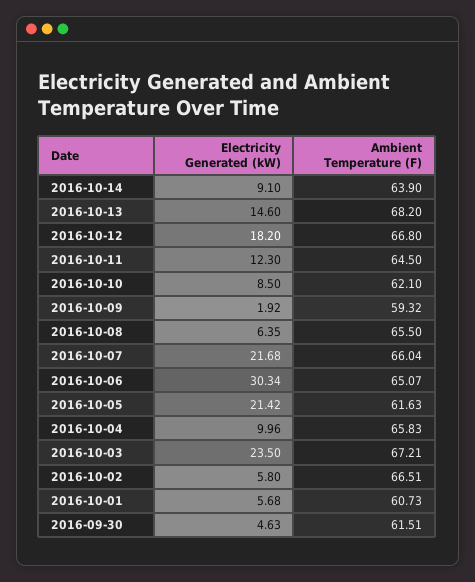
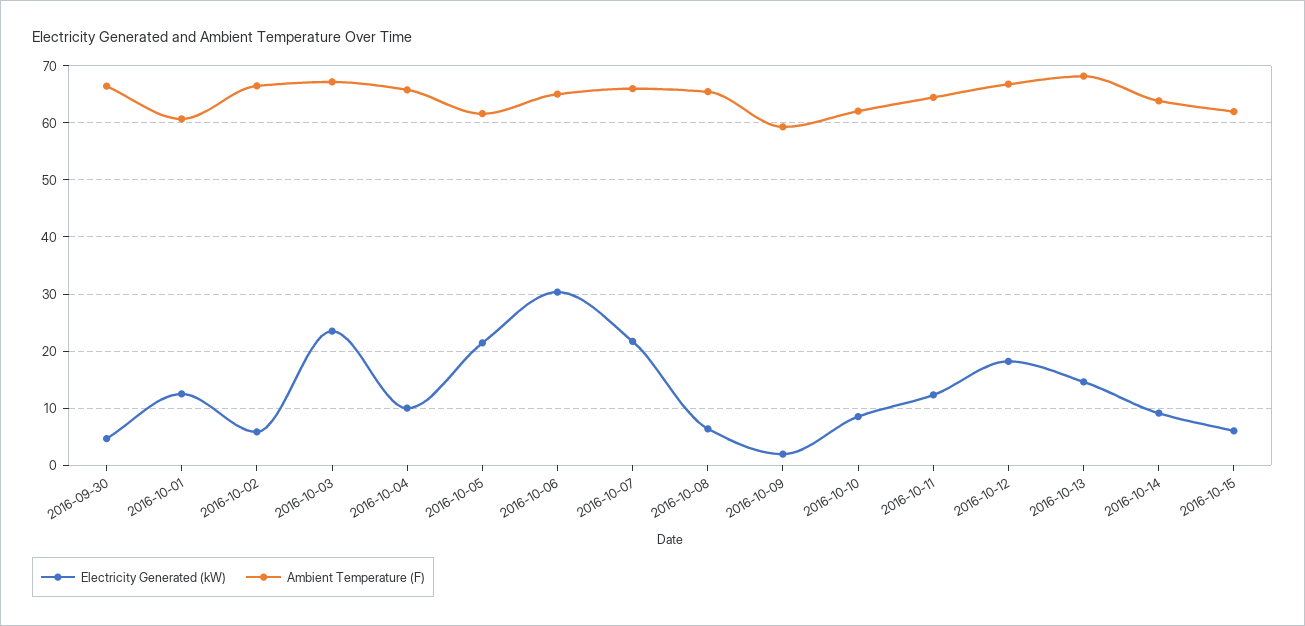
Electricity Generated (kW), 2016-10-01: 5.68 -> 12
Ambient Temperature (F), 2016-09-30: 61.51 -> 66
Electricity Generated (kW), 2016-10-15: none -> 6
Ambient Temperature (F), 2016-10-15: none -> 62

